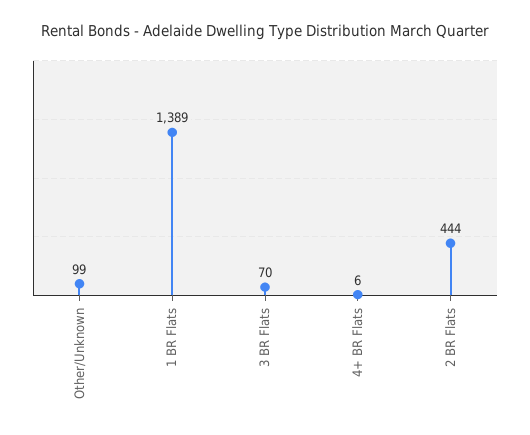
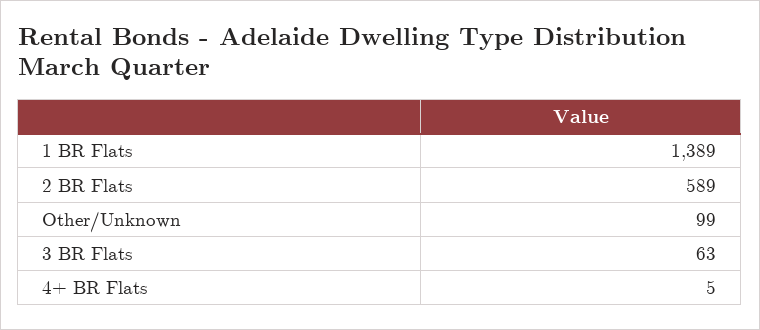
3 BR Flats: 70 -> 63
4+ BR Flats: 6 -> 5
2 BR Flats: 444 -> 589

